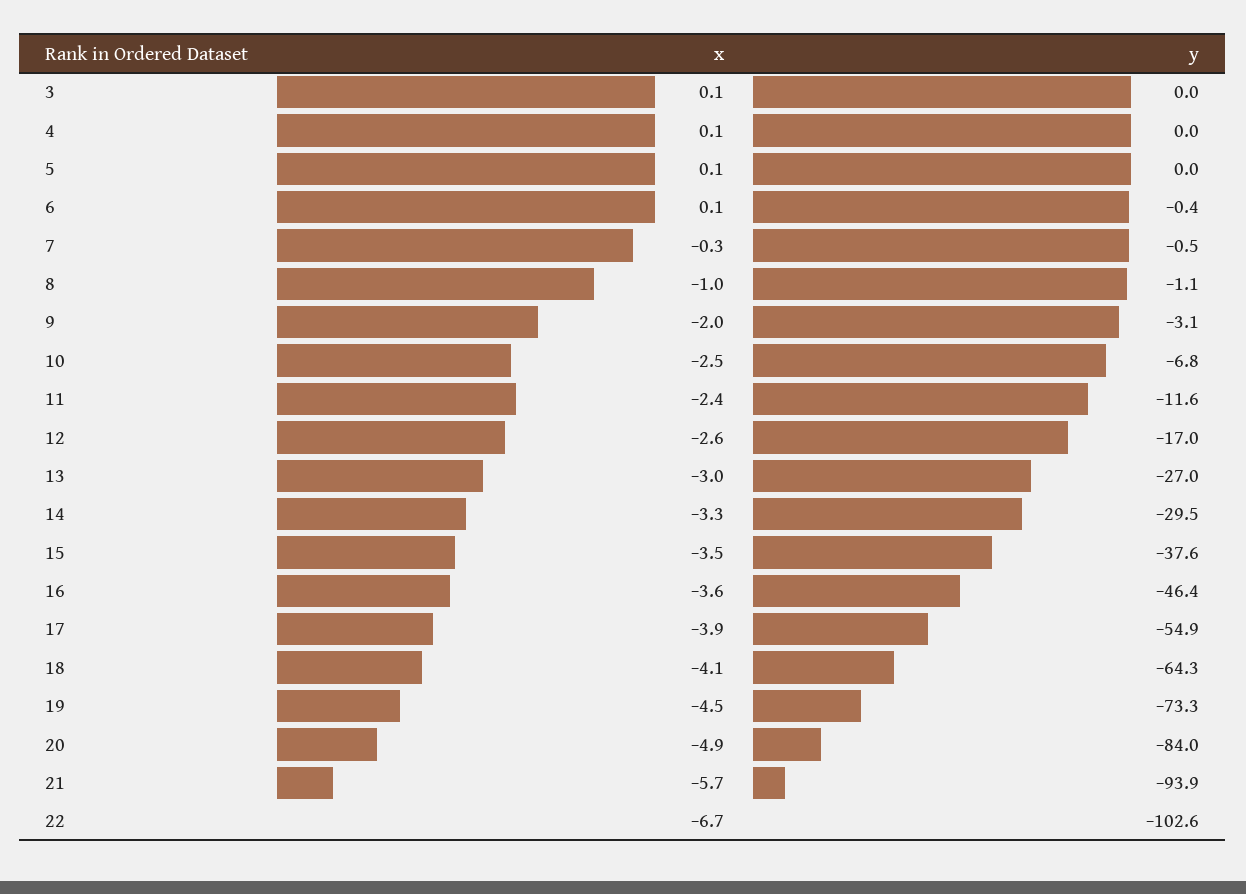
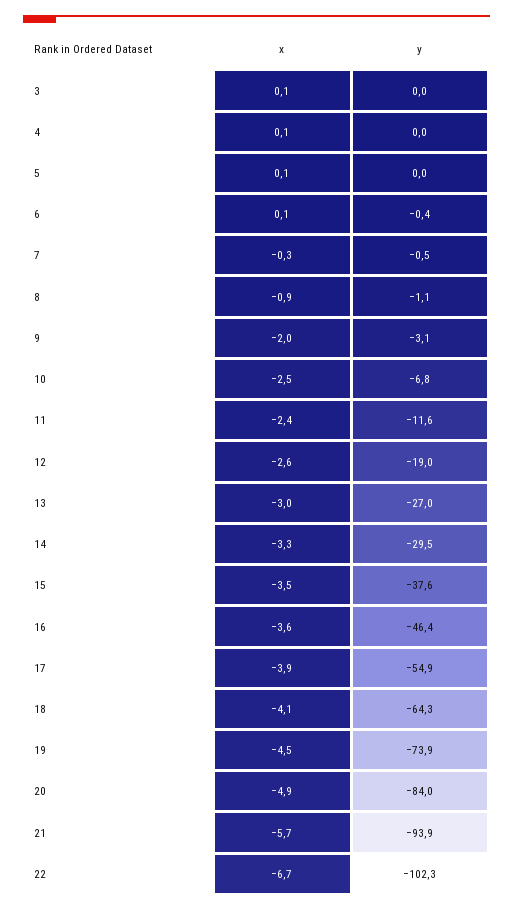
x, 8: -1 -> -0.9
y, 12: -17 -> -19
y, 19: -73.3 -> -73.9
y, 22: -102.6 -> -102.3

